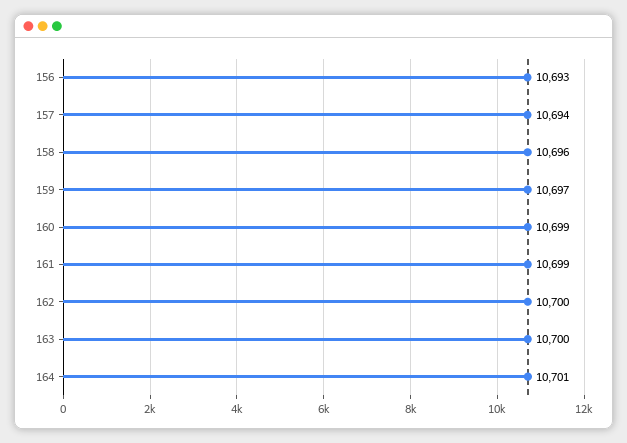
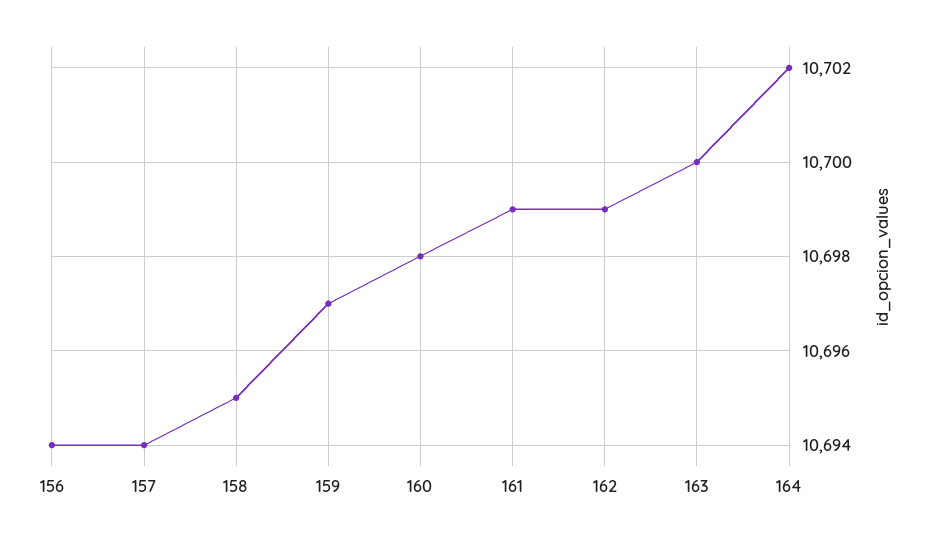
156: 10693 -> 10694
158: 10696 -> 10695
160: 10699 -> 10698
162: 10700 -> 10699
164: 10701 -> 10702

